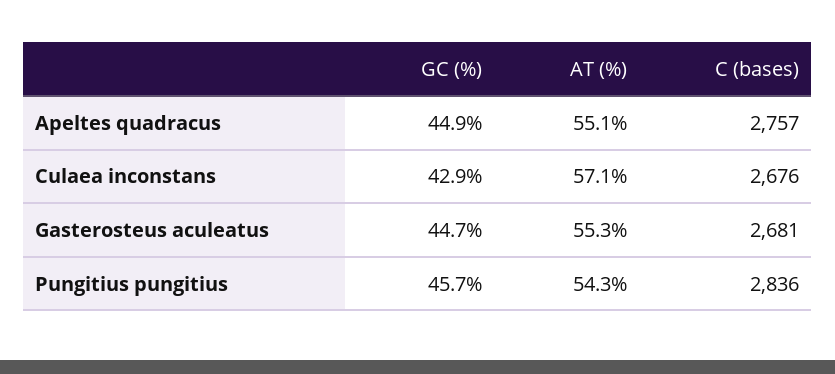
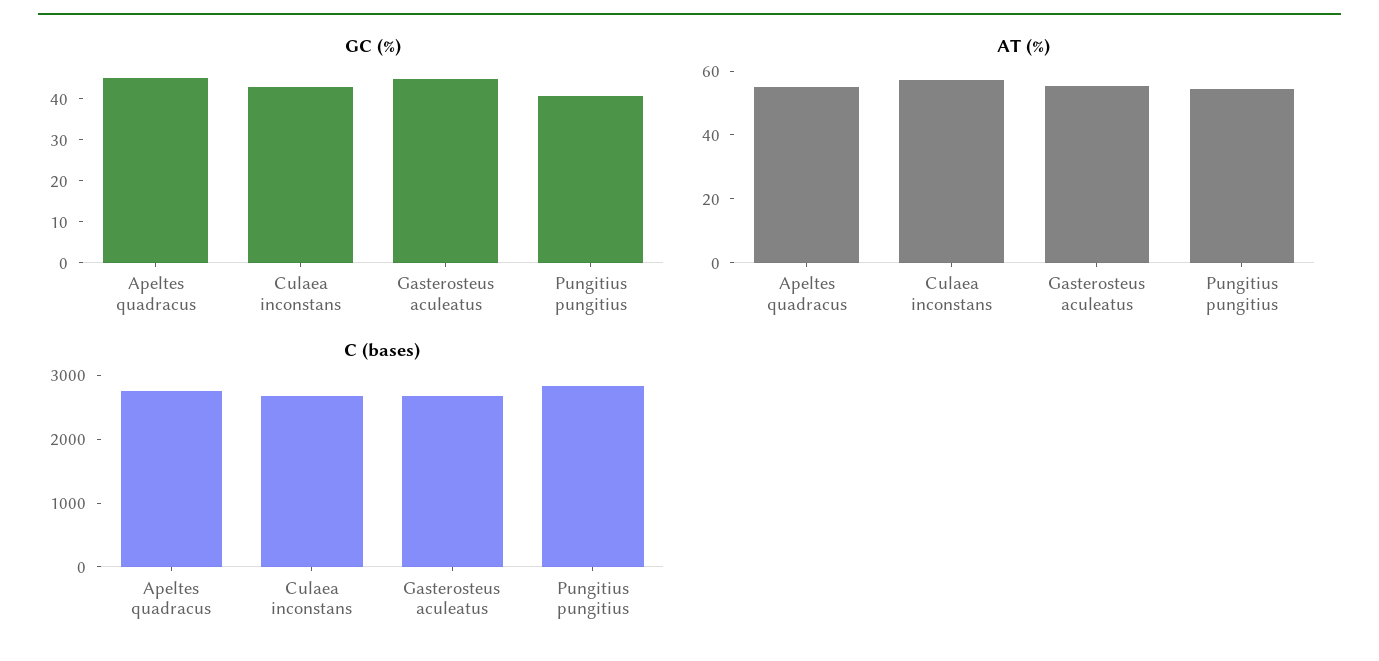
GC (%), Pungitius pungitius: 45.7 -> 40

